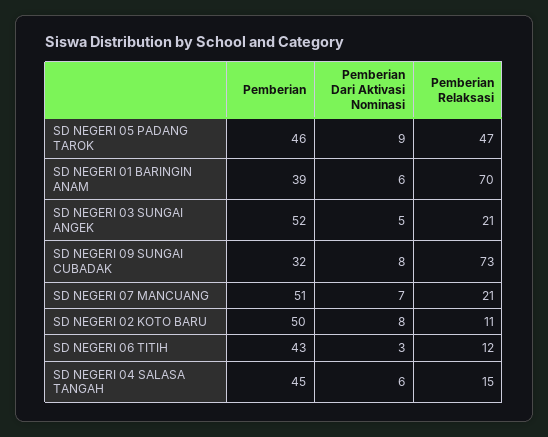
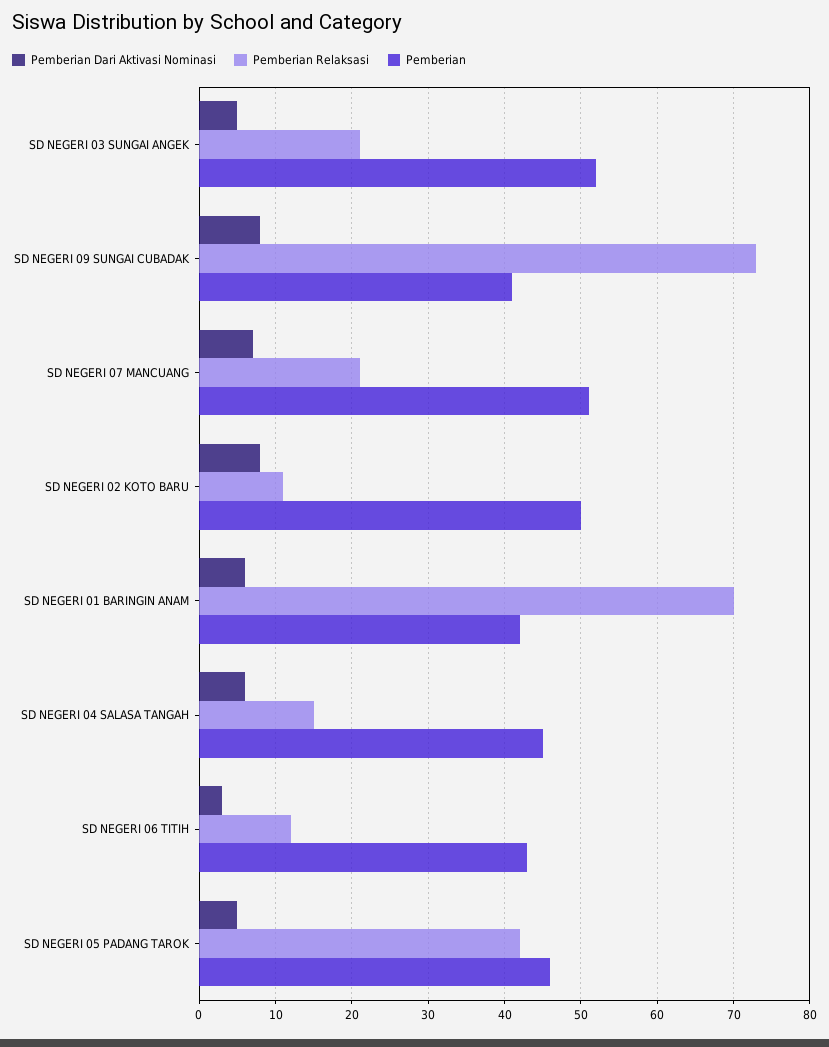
Pemberian Dari Aktivasi Nominasi, SD NEGERI 05 PADANG TAROK: 9 -> 5
Pemberian Relaksasi, SD NEGERI 05 PADANG TAROK: 47 -> 42
Pemberian, SD NEGERI 01 BARINGIN ANAM: 39 -> 42
Pemberian, SD NEGERI 09 SUNGAI CUBADAK: 32 -> 41

